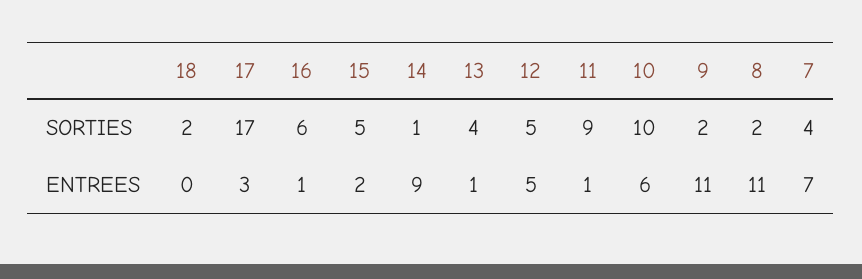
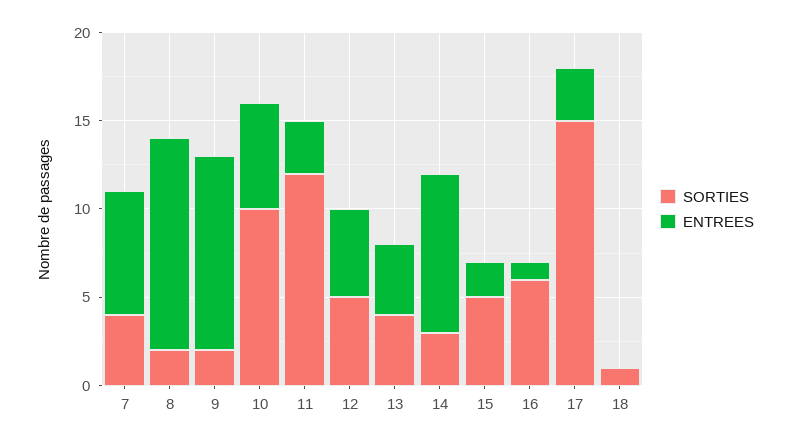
SORTIES, 18: 2 -> 1
SORTIES, 17: 17 -> 15
SORTIES, 14: 1 -> 3
SORTIES, 11: 9 -> 12
ENTREES, 13: 1 -> 4
ENTREES, 11: 1 -> 3
ENTREES, 8: 11 -> 12

